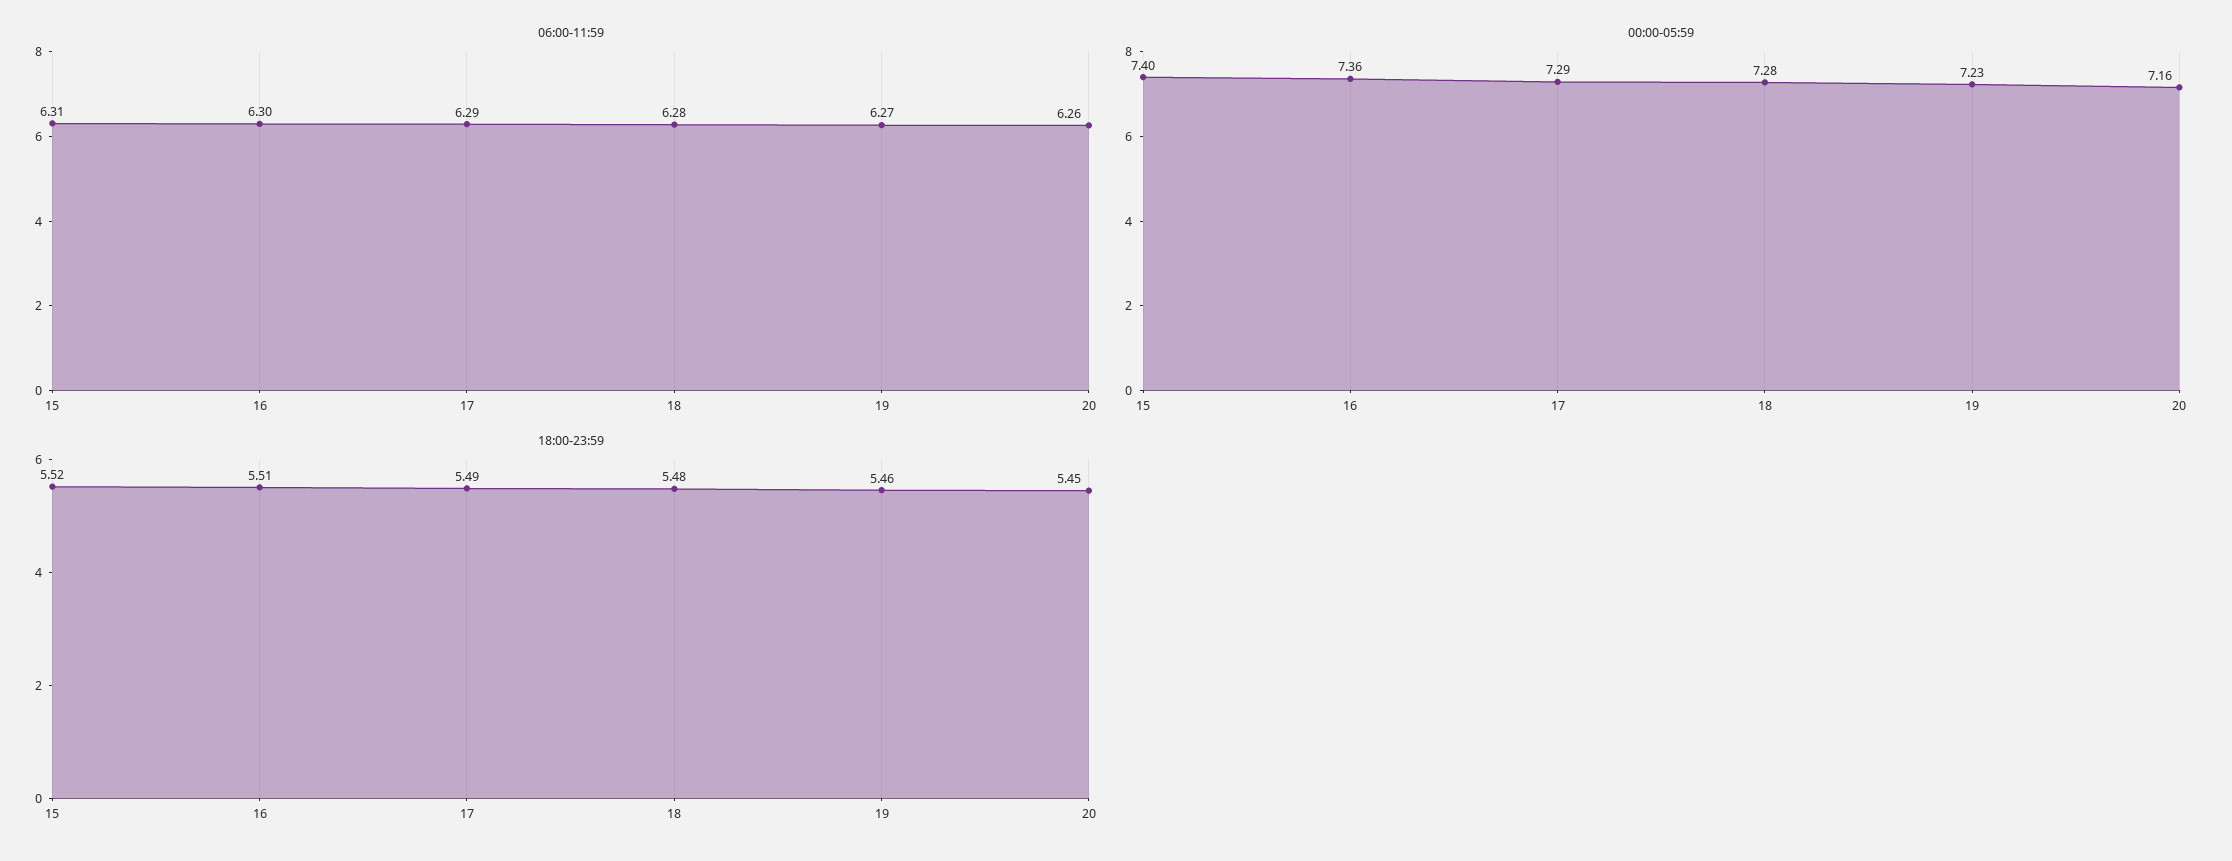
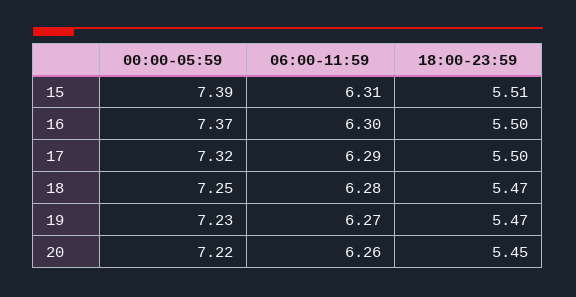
00:00-05:59, 15: 7.4 -> 7.39
00:00-05:59, 16: 7.36 -> 7.37
00:00-05:59, 17: 7.29 -> 7.32
00:00-05:59, 18: 7.28 -> 7.25
00:00-05:59, 20: 7.16 -> 7.22
18:00-23:59, 15: 5.52 -> 5.51
18:00-23:59, 16: 5.51 -> 5.5
18:00-23:59, 17: 5.49 -> 5.5
18:00-23:59, 18: 5.48 -> 5.47
18:00-23:59, 19: 5.46 -> 5.47

